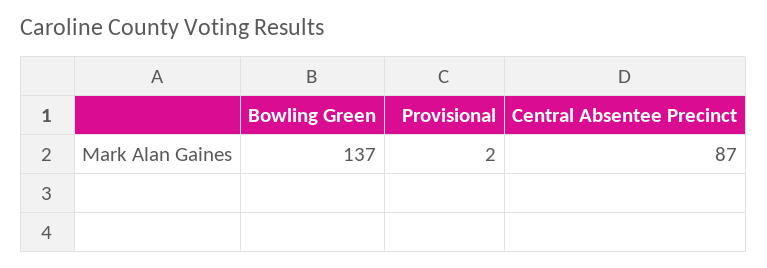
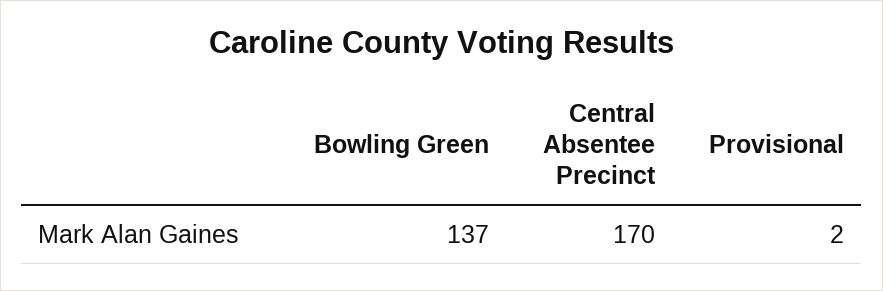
Central Absentee Precinct: 87 -> 170

